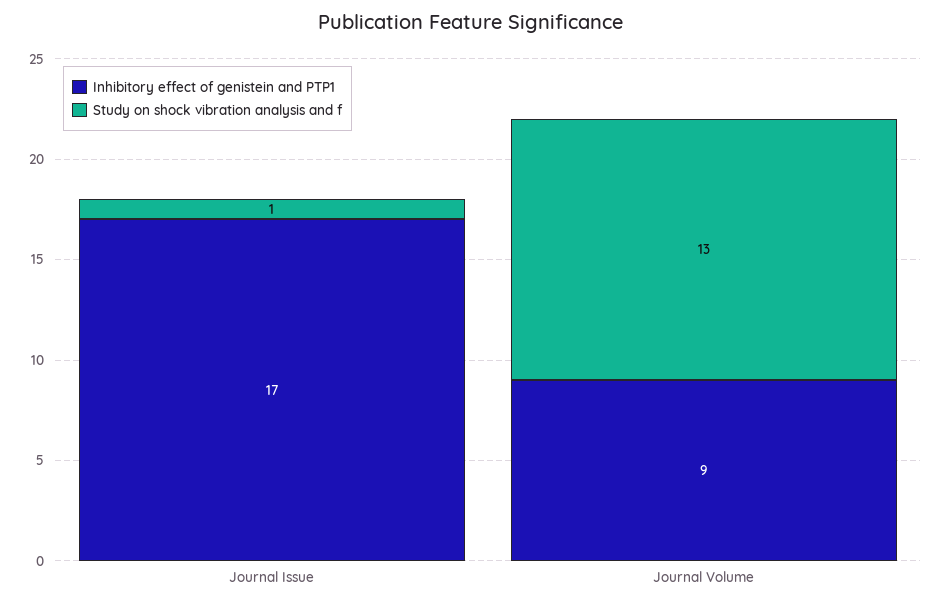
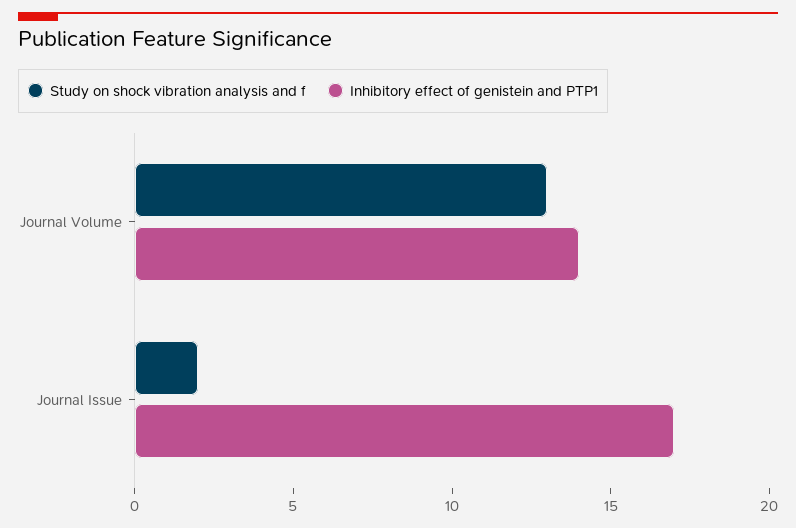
Study on shock vibration analysis and f, Journal Issue: 1 -> 2
Inhibitory effect of genistein and PTP1, Journal Volume: 9 -> 14

